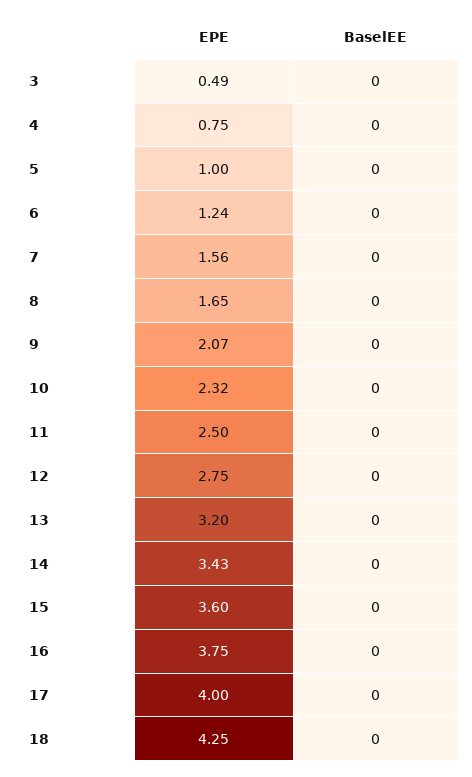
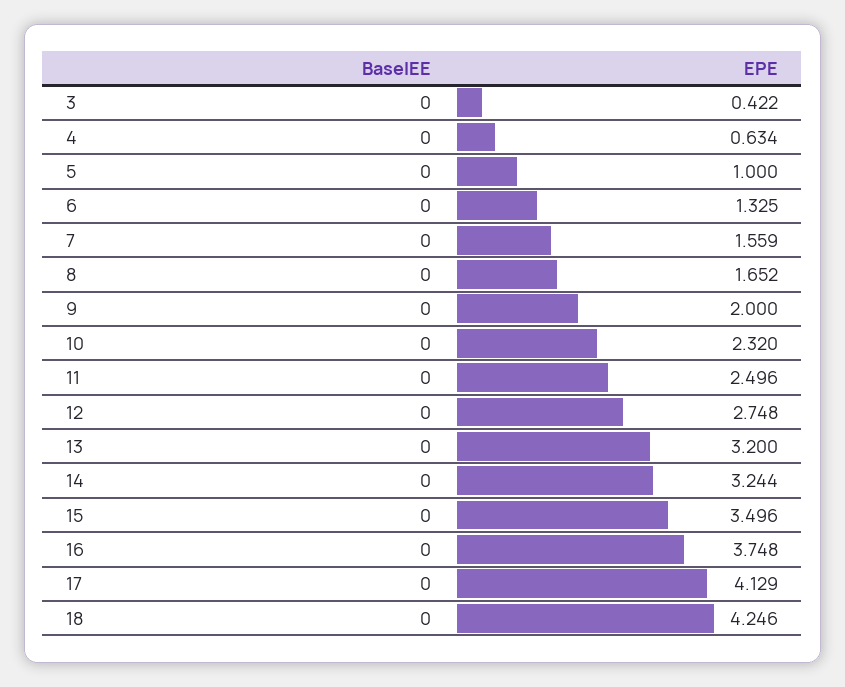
EPE, 3: 0.49 -> 0.422
EPE, 4: 0.75 -> 0.634
EPE, 6: 1.24 -> 1.325
EPE, 9: 2.07 -> 2
EPE, 14: 3.43 -> 3.244
EPE, 15: 3.6 -> 3.496
EPE, 17: 4 -> 4.129

